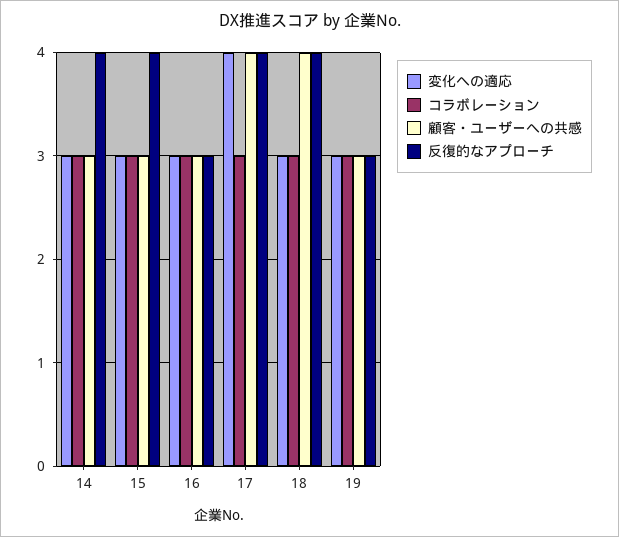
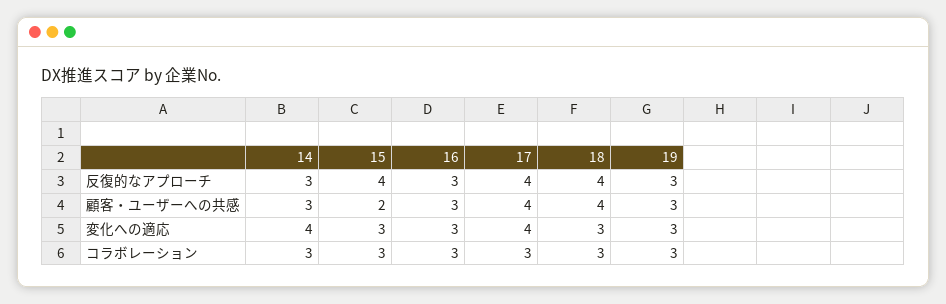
変化への適応, 14: 3 -> 4
反復的なアプローチ, 14: 4 -> 3
顧客・ユーザーへの共感, 15: 3 -> 2

